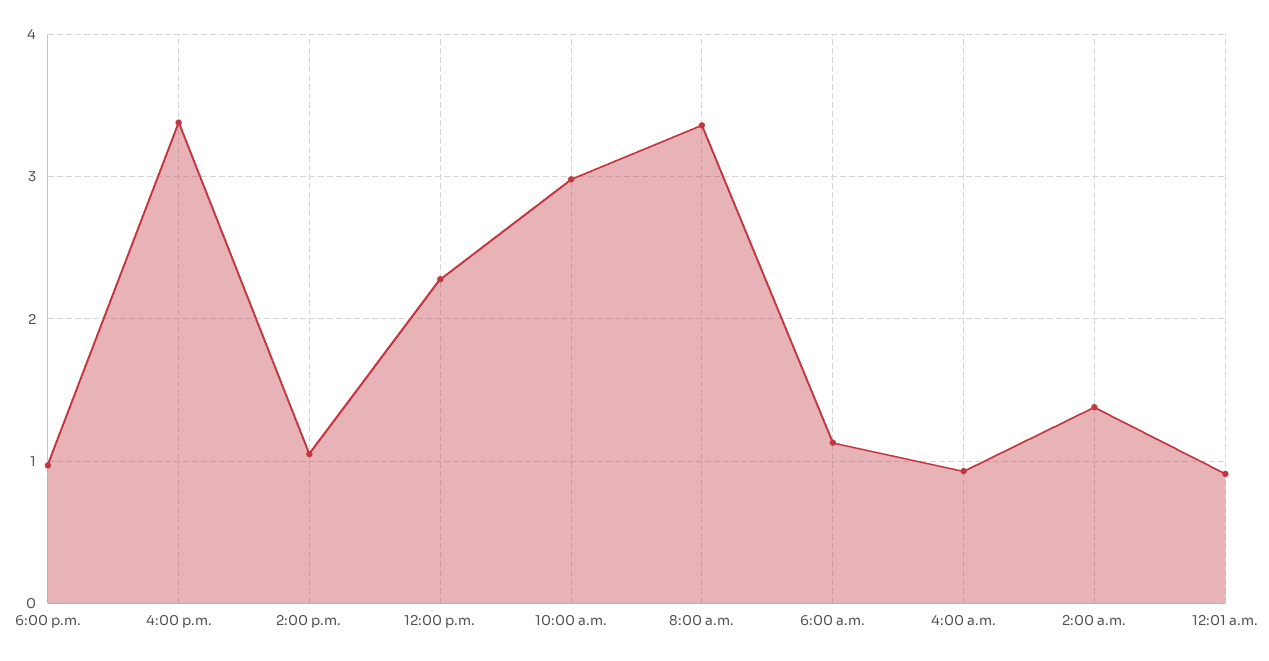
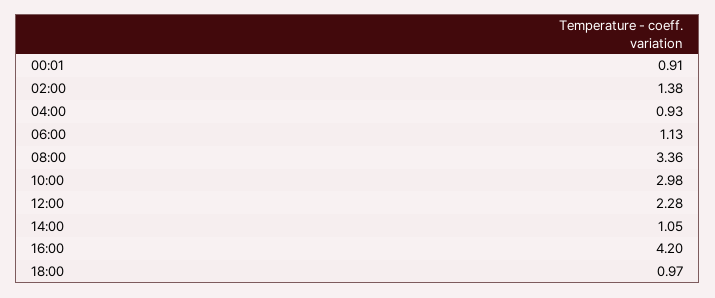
4:00 p.m.: 3.4 -> 4.2

